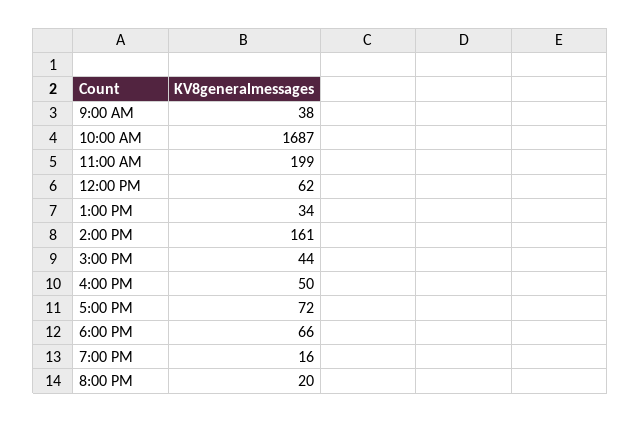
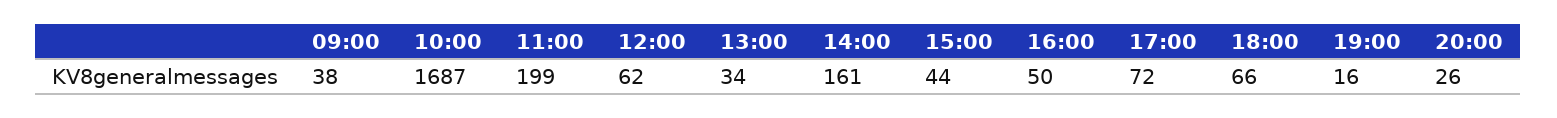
8:00 PM: 20 -> 26

